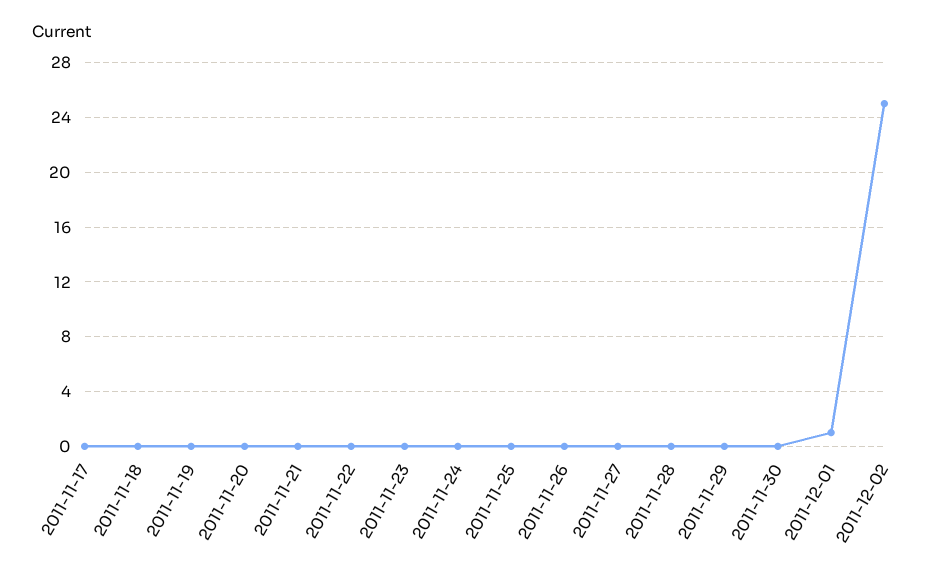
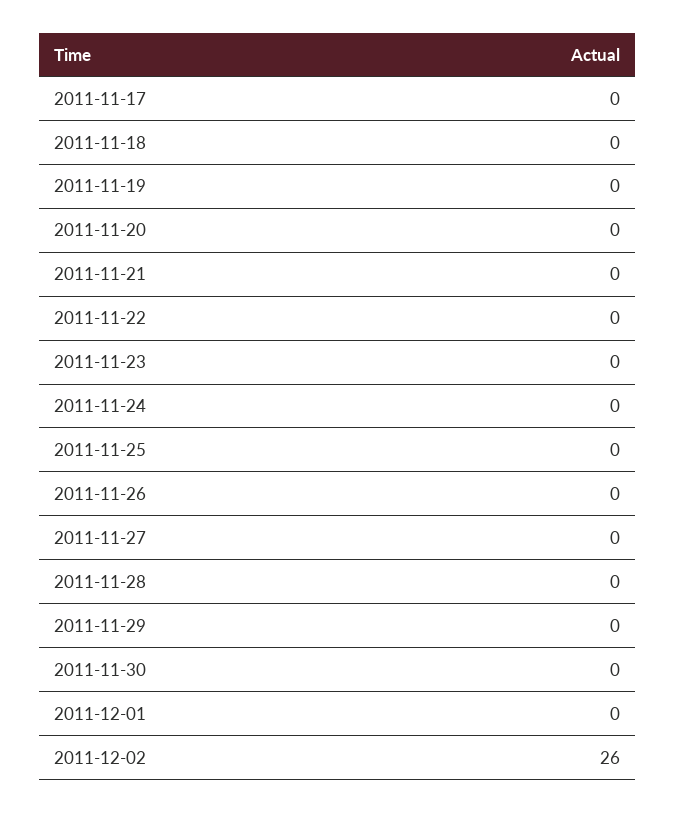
2011-12-01: 1 -> 0
2011-12-02: 25 -> 26

